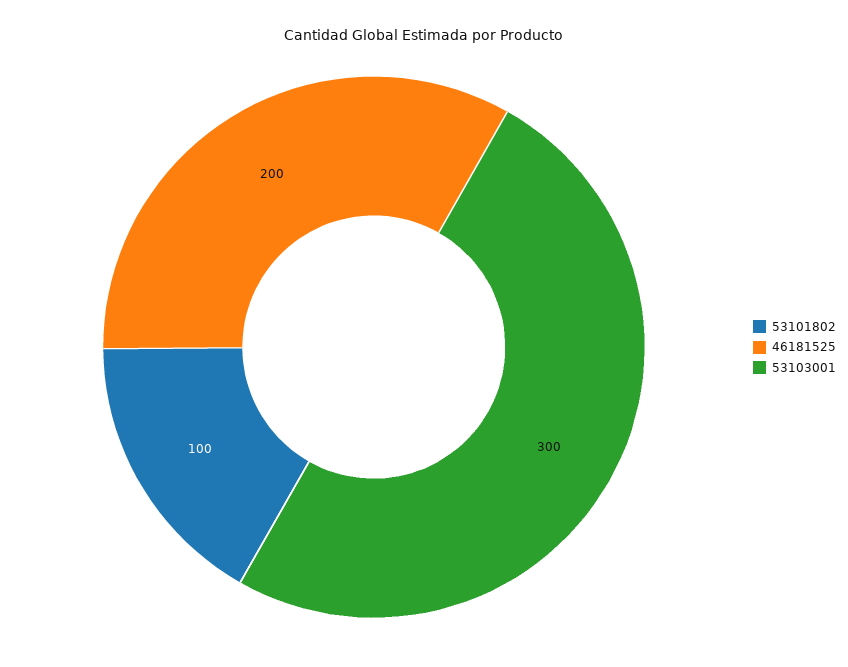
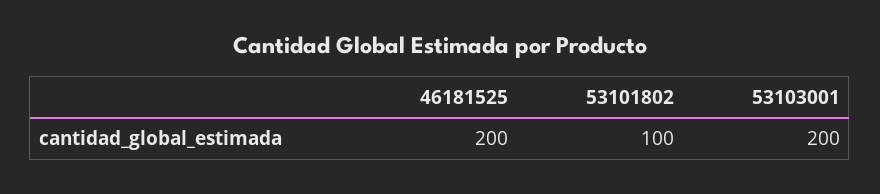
53103001: 300 -> 200

